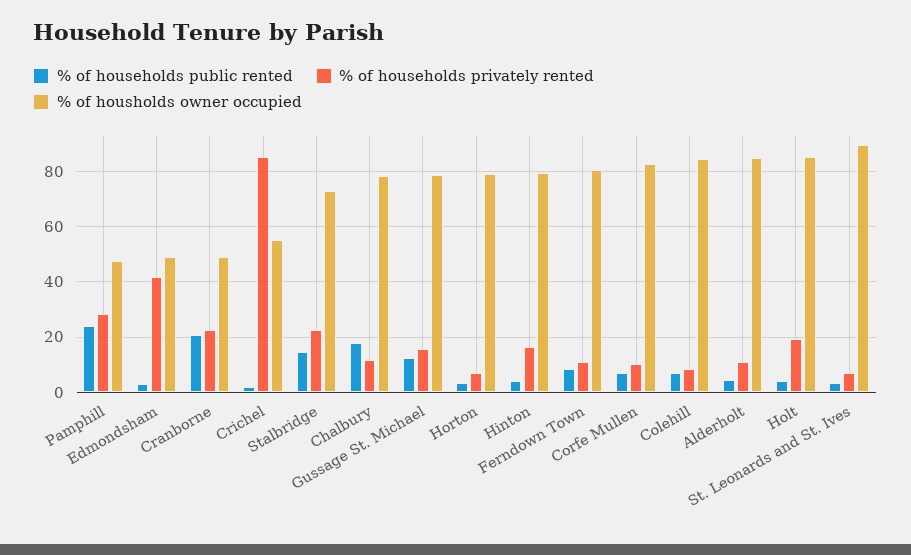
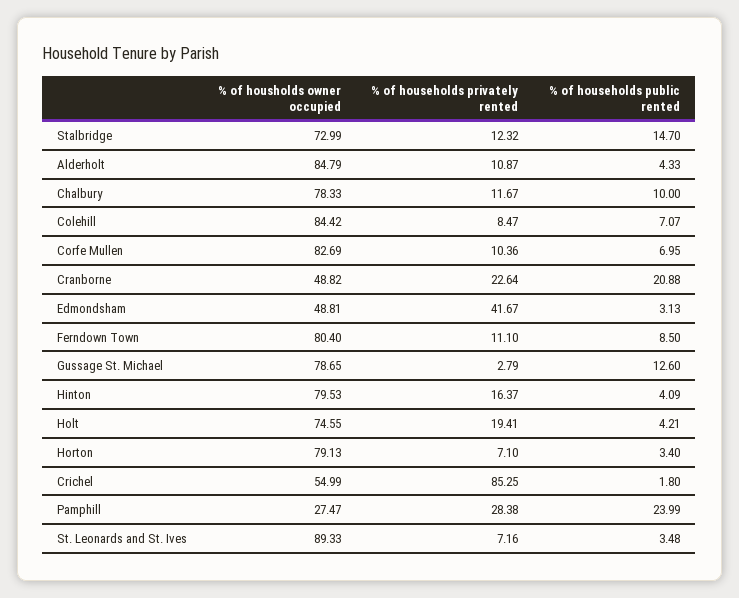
% of housholds owner occupied, Pamphill: 47.5 -> 27.47
% of households privately rented, Stalbridge: 22.5 -> 12.32
% of households public rented, Chalbury: 17.5 -> 10
% of households privately rented, Gussage St. Michael: 15 -> 2.79
% of housholds owner occupied, Holt: 85 -> 74.55

